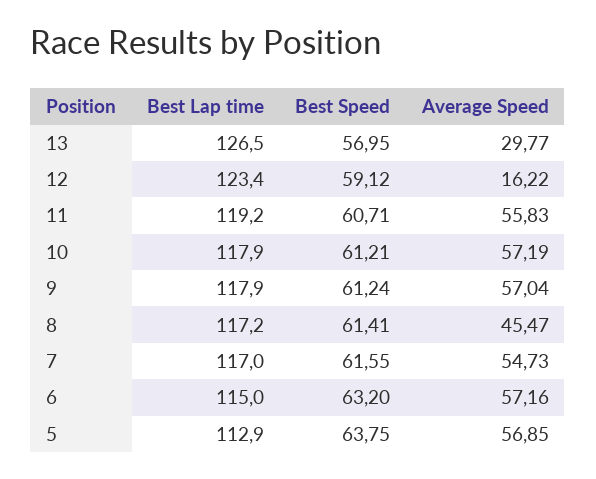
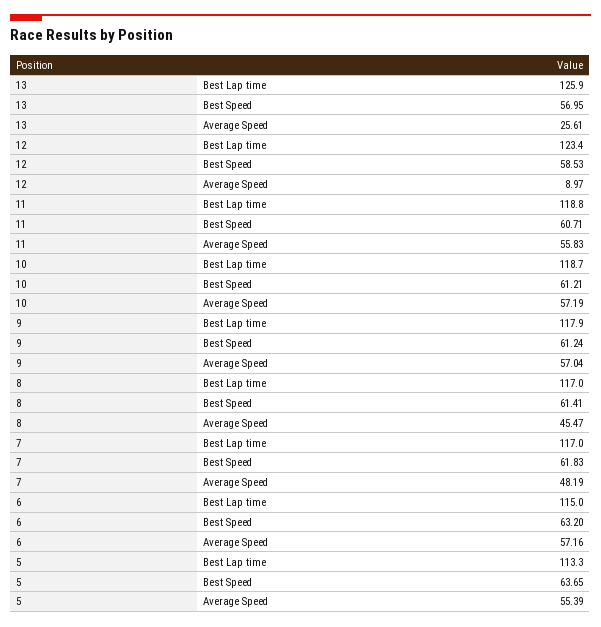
Best Lap time, 13: 126.5 -> 125.9
Average Speed, 13: 29.77 -> 25.61
Best Speed, 12: 59.12 -> 58.53
Average Speed, 12: 16.22 -> 8.97
Best Lap time, 11: 119.2 -> 118.8
Best Lap time, 10: 117.9 -> 118.7
Best Lap time, 8: 117.2 -> 117
Best Speed, 7: 61.55 -> 61.83
Average Speed, 7: 54.73 -> 48.19
Best Lap time, 5: 112.9 -> 113.3
Best Speed, 5: 63.75 -> 63.65
Average Speed, 5: 56.85 -> 55.39

